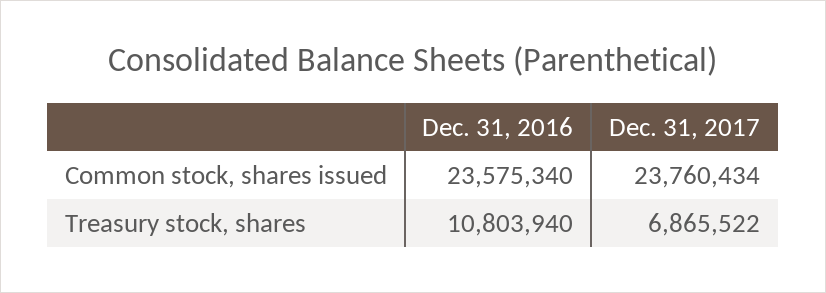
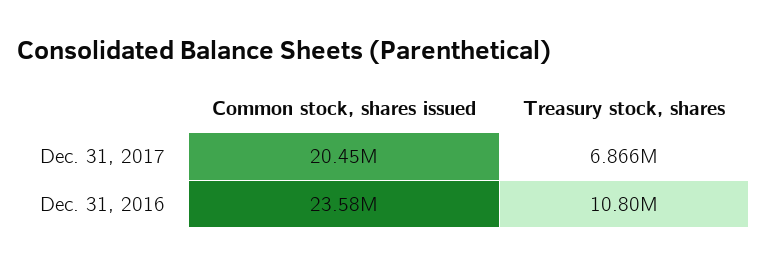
Dec. 31, 2017, Common stock, shares issued: 23760434 -> 20450000

